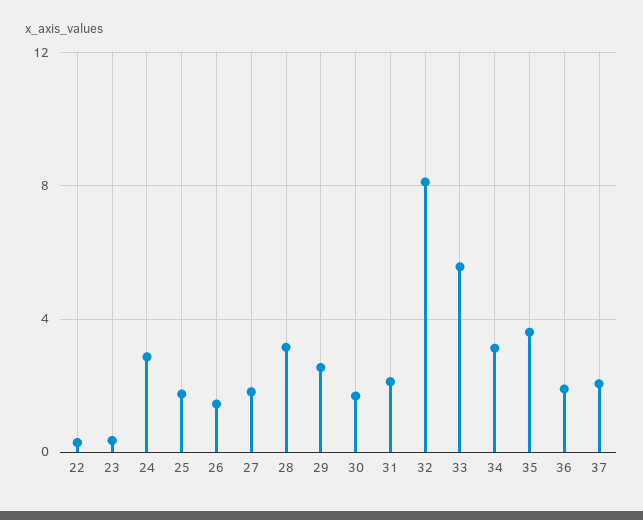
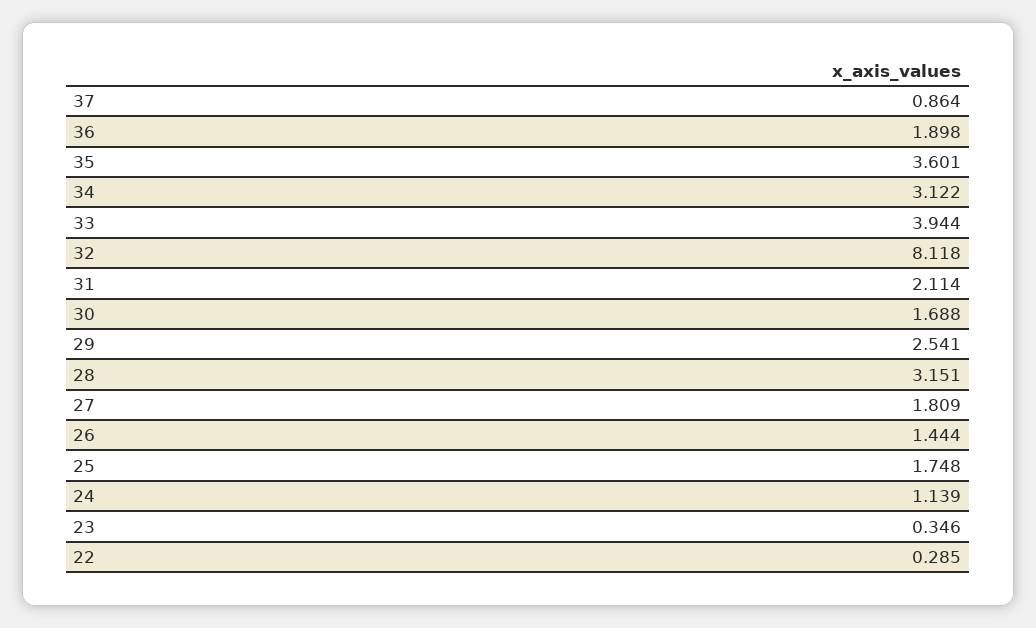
24: 3 -> 1.139
33: 5.5 -> 3.944
37: 2 -> 0.864

